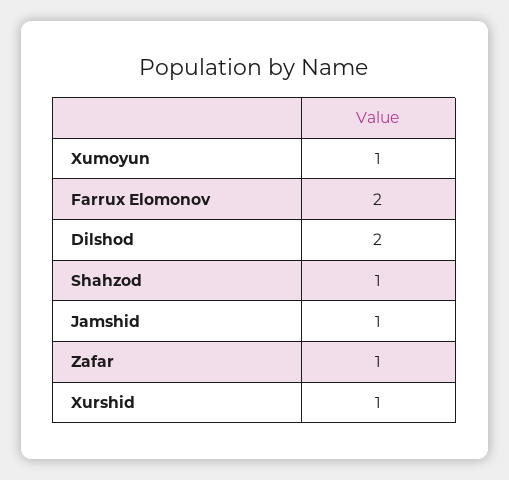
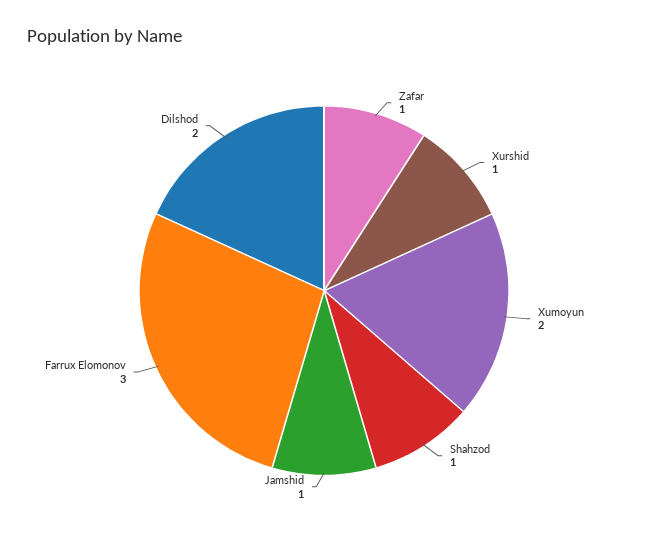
Xumoyun: 1 -> 2
Farrux Elomonov: 2 -> 3

